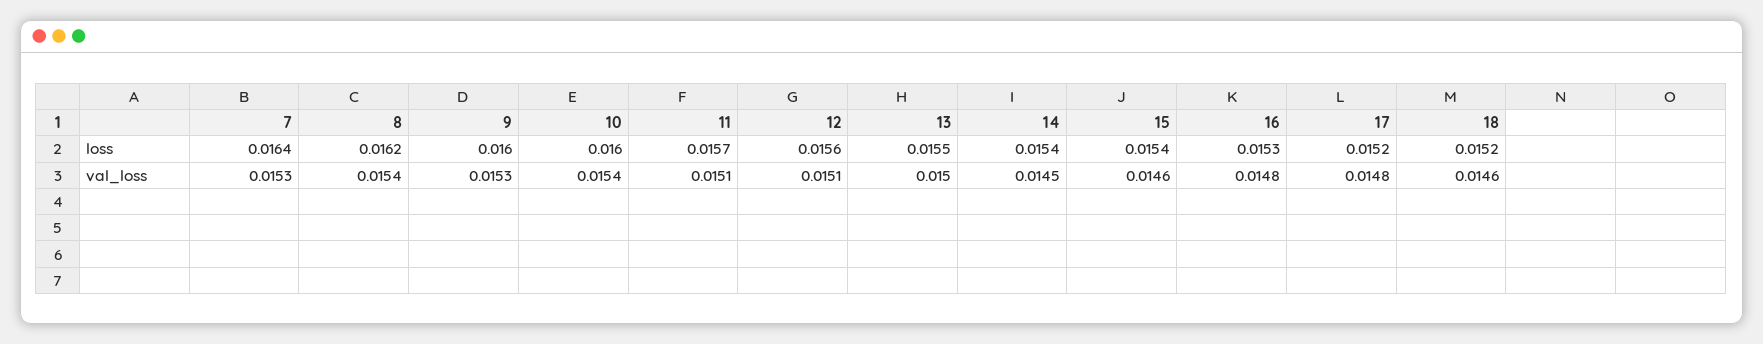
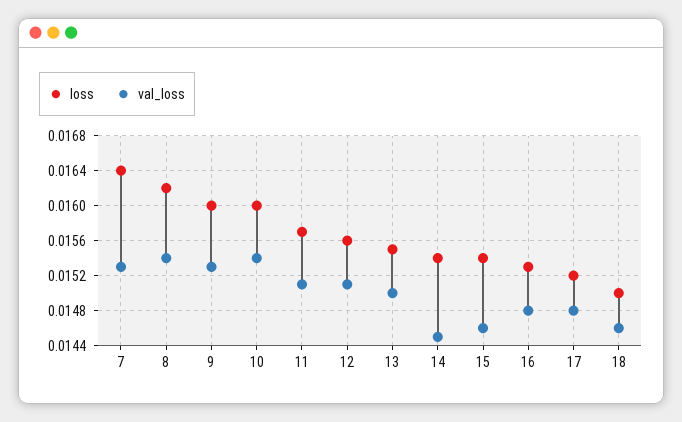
loss, 18: 0.0152 -> 0.015

